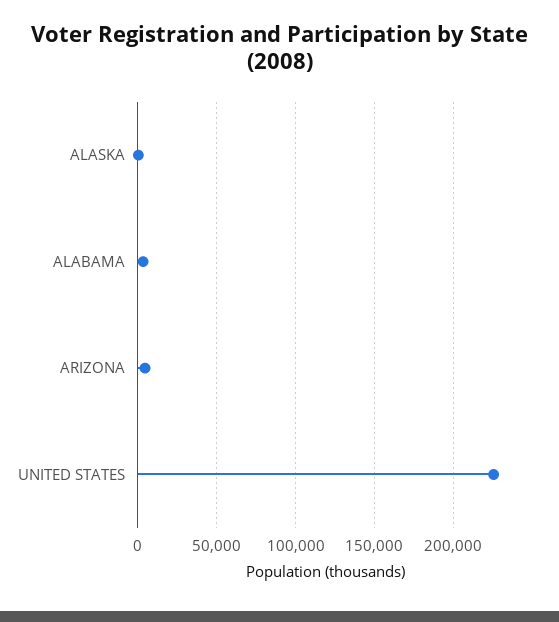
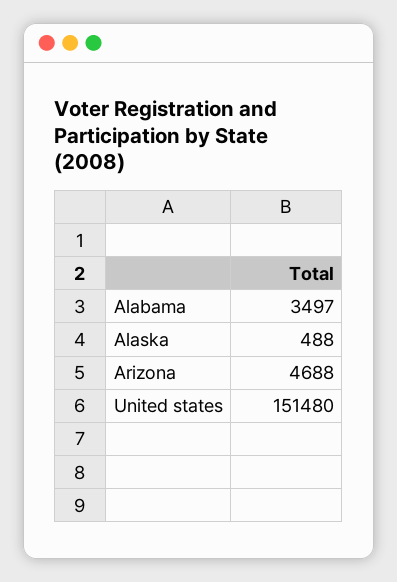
UNITED STATES: 225000 -> 151480

